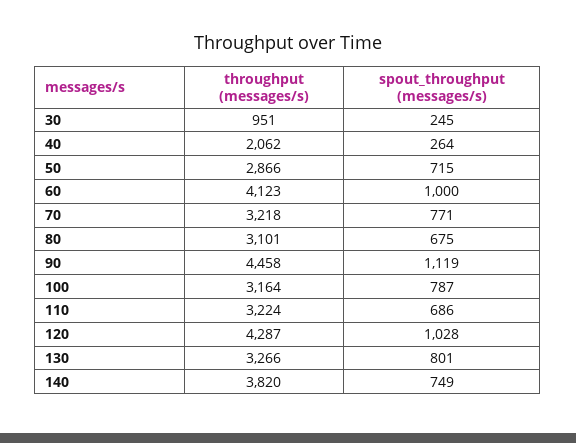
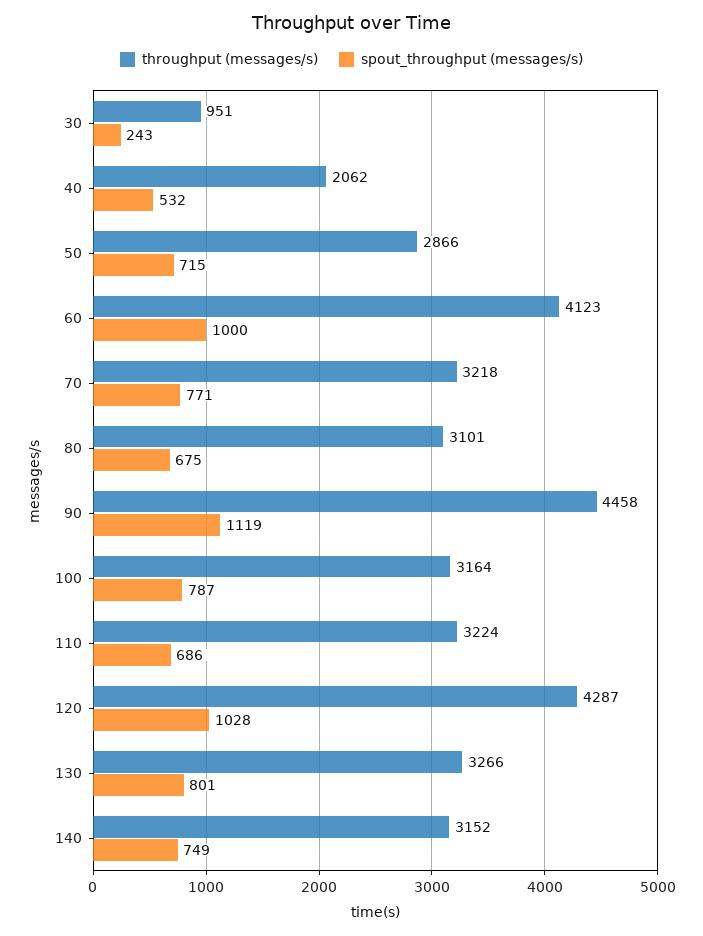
spout_throughput (messages/s), 30: 245 -> 243
spout_throughput (messages/s), 40: 264 -> 532
throughput (messages/s), 140: 3820 -> 3152

